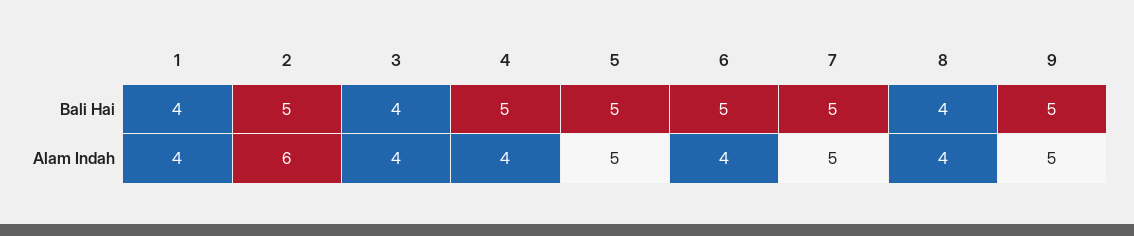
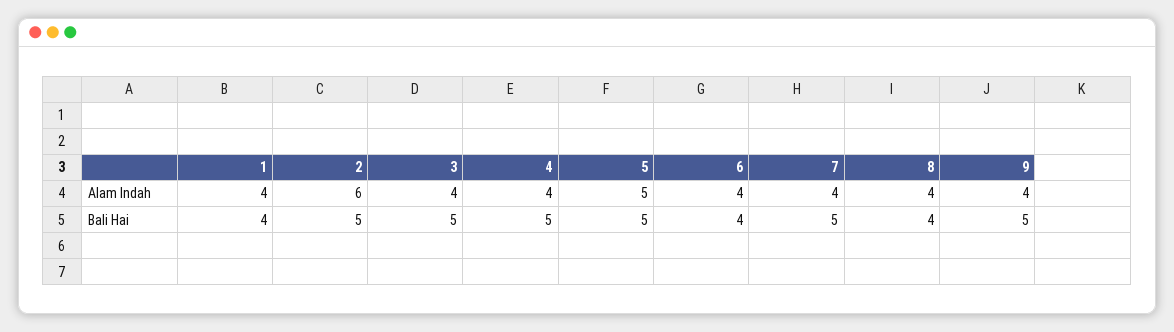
3, Bali Hai: 4 -> 5
6, Bali Hai: 5 -> 4
7, Alam Indah: 5 -> 4
9, Alam Indah: 5 -> 4

